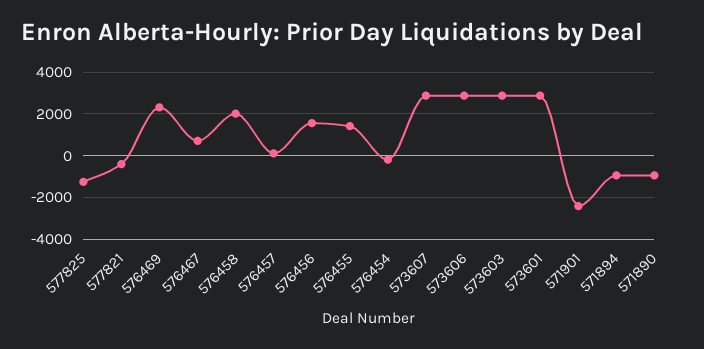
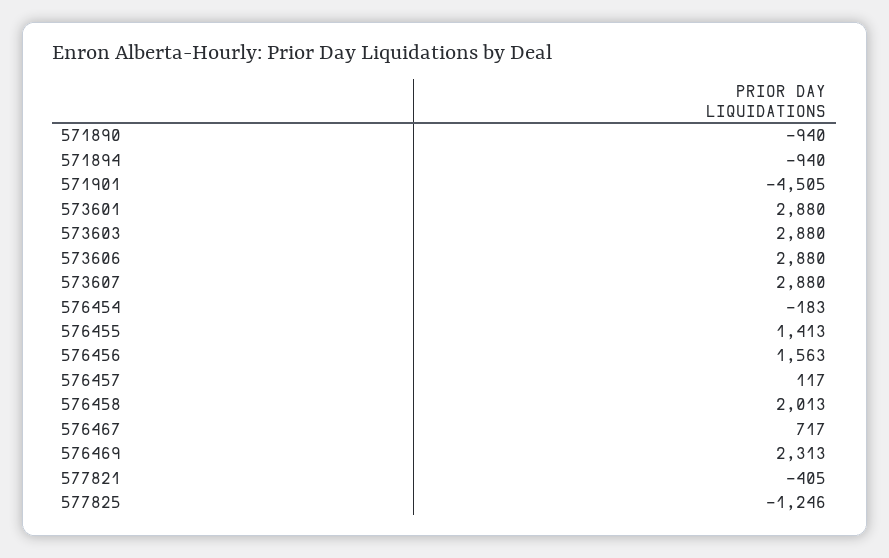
571901: -2500 -> -4505

